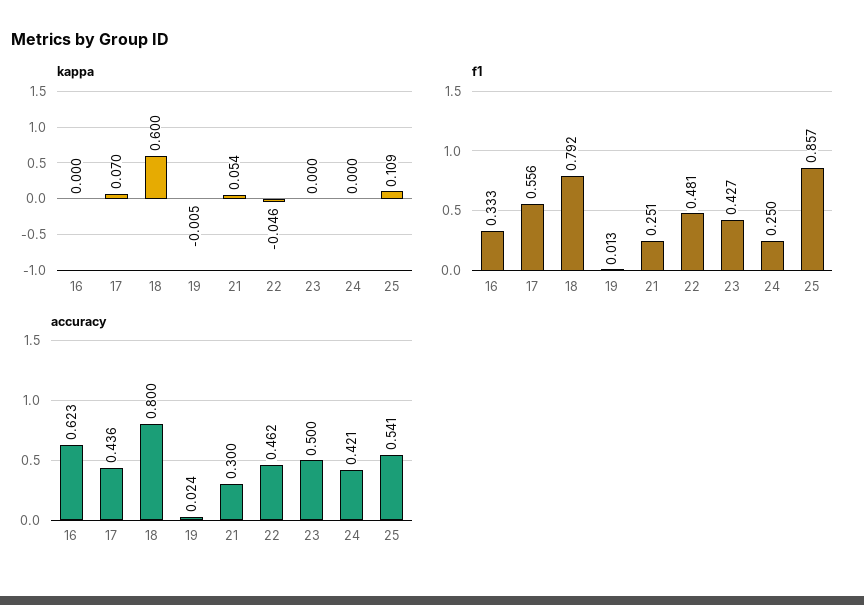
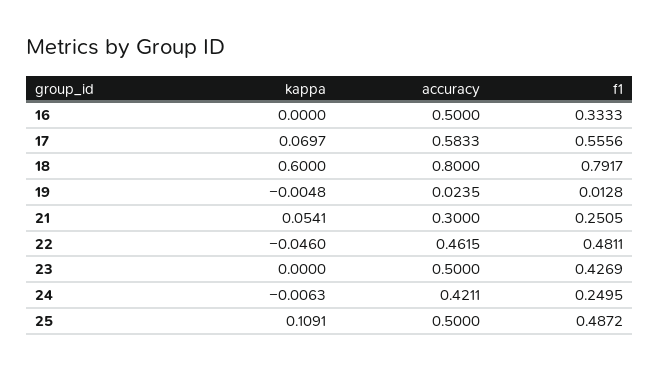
kappa, 24: 0 -> -0.0063
f1, 25: 0.857 -> 0.4872
accuracy, 16: 0.623 -> 0.5
accuracy, 17: 0.436 -> 0.5833
accuracy, 25: 0.541 -> 0.5

